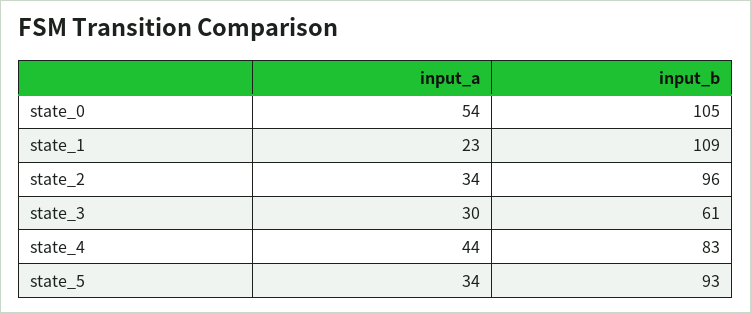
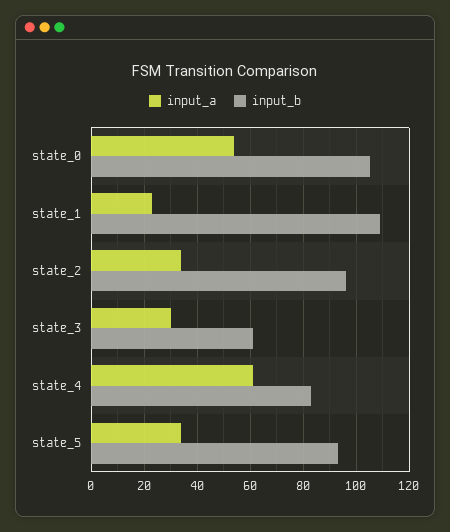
input_a, state_4: 44 -> 60

